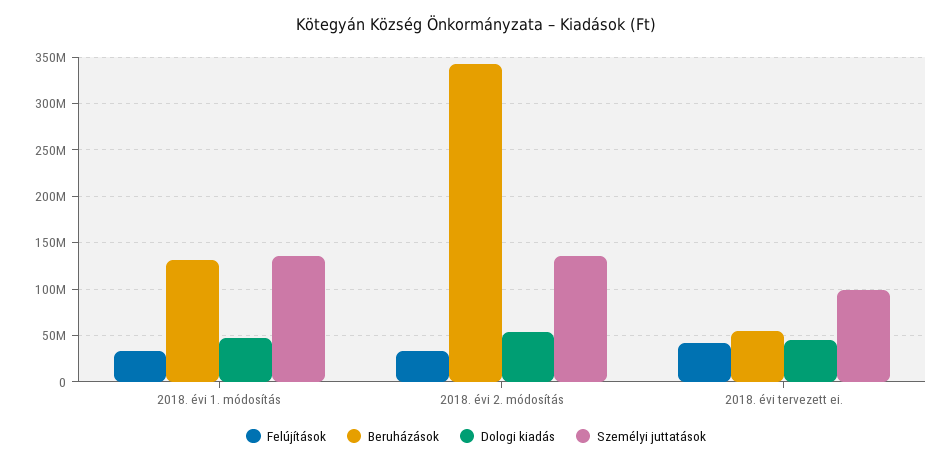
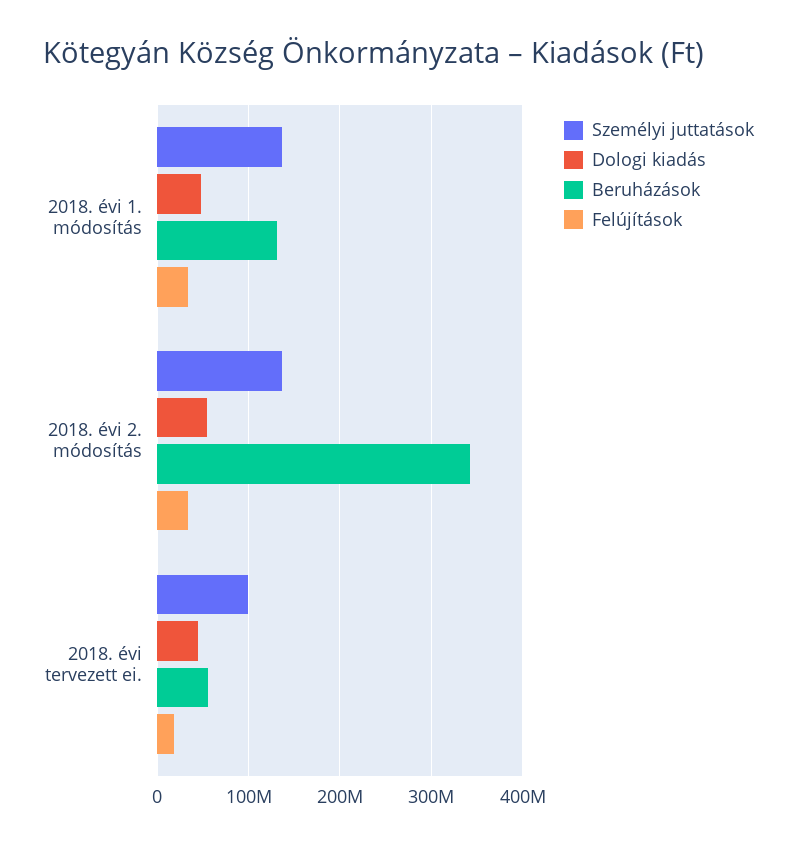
Felújítások, 2018. évi tervezett ei.: 40000000 -> 20000000

